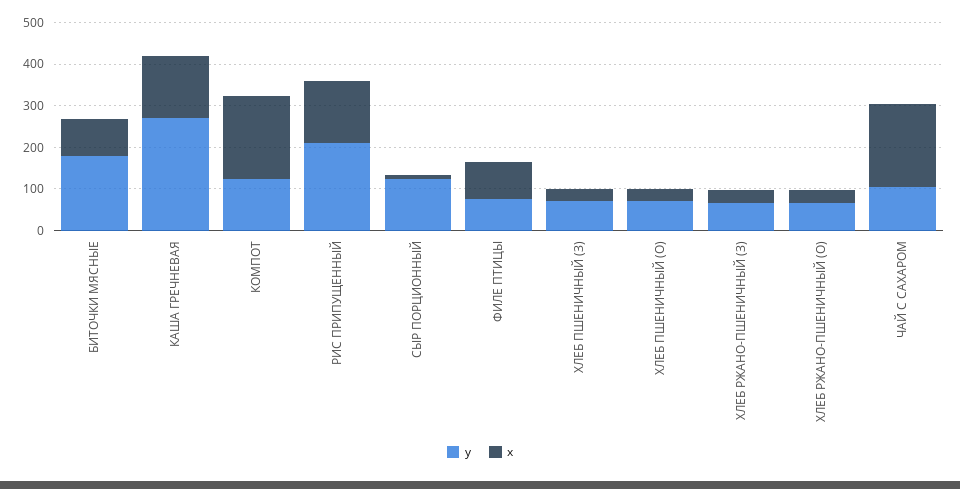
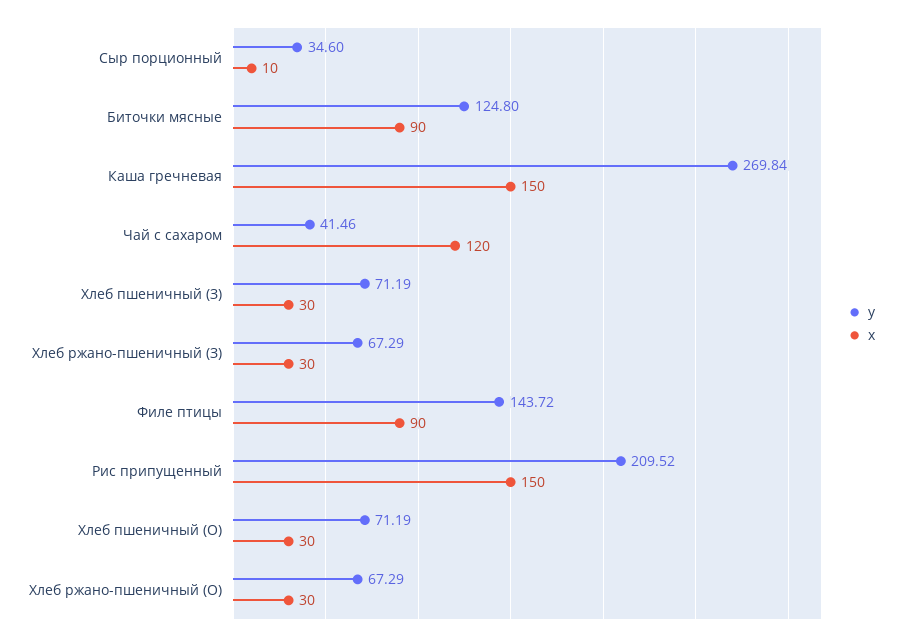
y, БИТОЧКИ МЯСНЫЕ: 180 -> 124.8
y, КОМПОТ: 120 -> none
x, КОМПОТ: 200 -> none
y, СЫР ПОРЦИОННЫЙ: 120 -> 34.6
y, ФИЛЕ ПТИЦЫ: 80 -> 143.72
y, ЧАЙ С САХАРОМ: 100 -> 41.46
x, ЧАЙ С САХАРОМ: 200 -> 120

